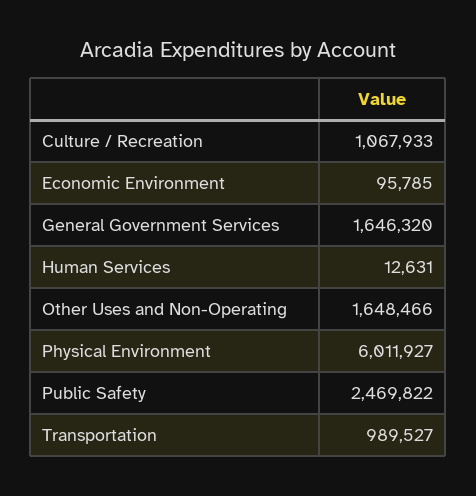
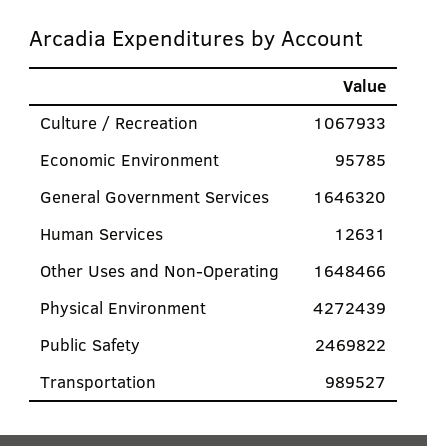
Physical Environment: 6011927 -> 4272439

